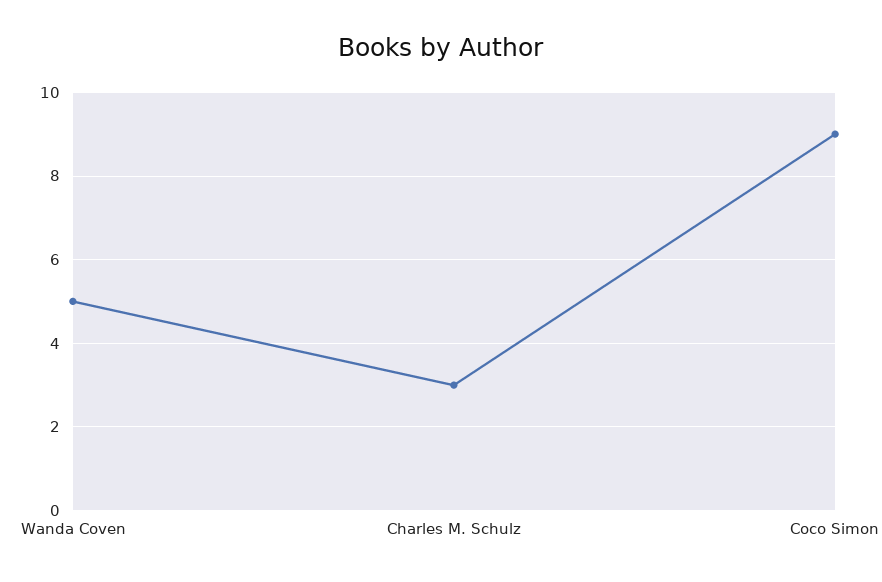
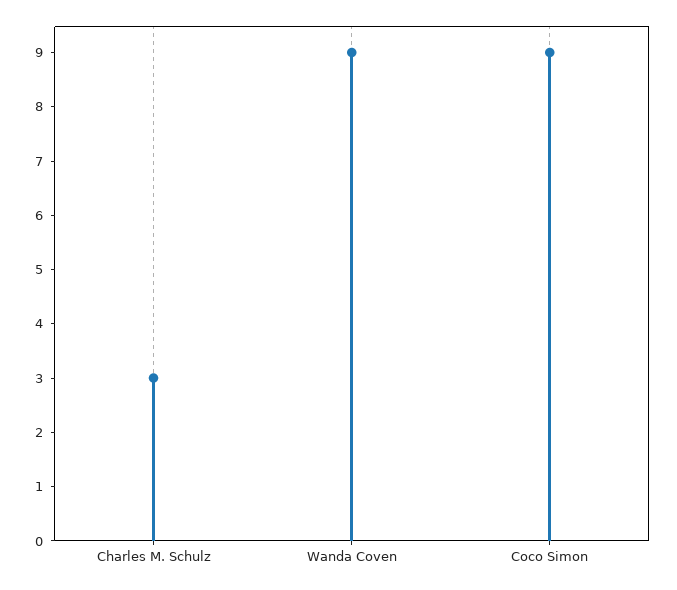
Wanda Coven: 5 -> 9

